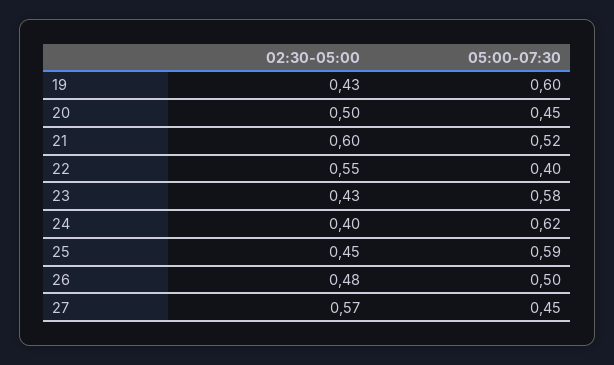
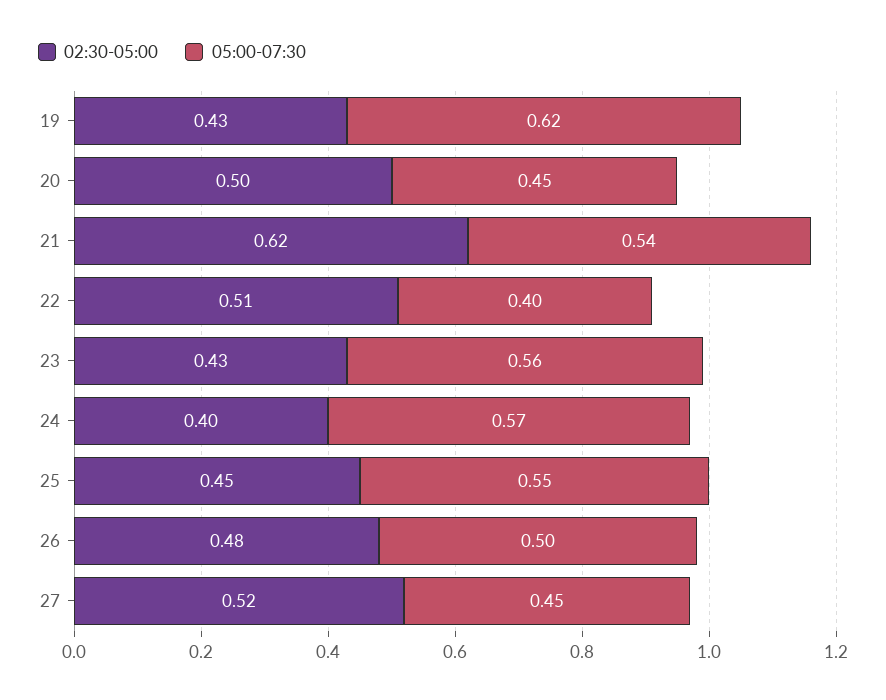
05:00-07:30, 19: 0.6 -> 0.62
02:30-05:00, 21: 0.6 -> 0.62
05:00-07:30, 21: 0.52 -> 0.54
02:30-05:00, 22: 0.55 -> 0.51
05:00-07:30, 23: 0.58 -> 0.56
05:00-07:30, 24: 0.62 -> 0.57
05:00-07:30, 25: 0.59 -> 0.55
02:30-05:00, 27: 0.57 -> 0.52

